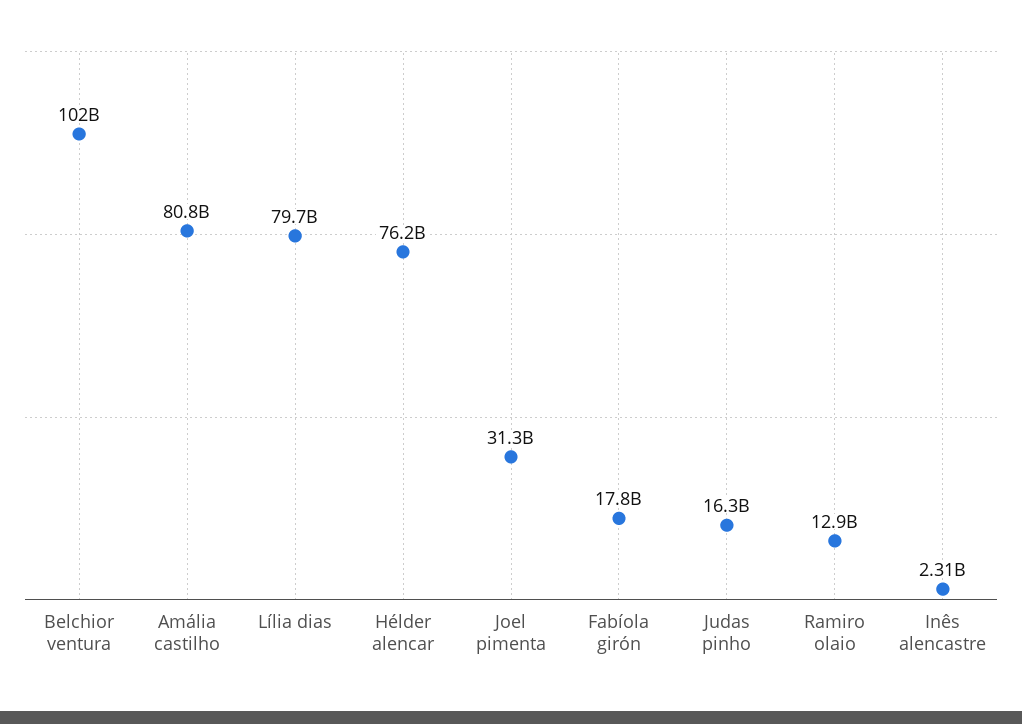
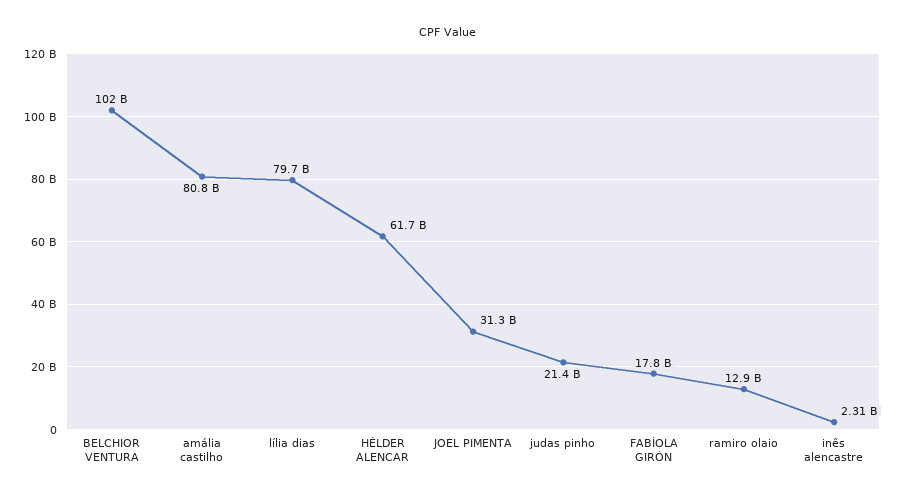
Hélder alencar: 76200000000 -> 61700000000
Judas pinho: 16300000000 -> 21400000000

